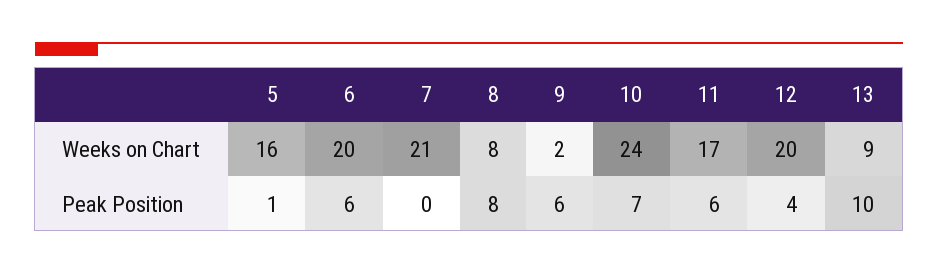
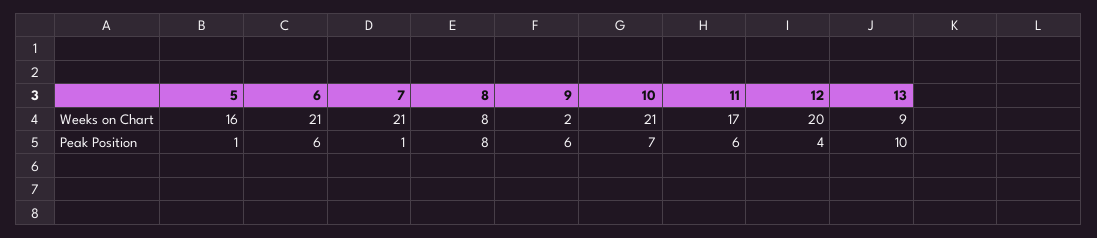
6, Weeks on Chart: 20 -> 21
10, Weeks on Chart: 24 -> 21
7, Peak Position: 0 -> 1

